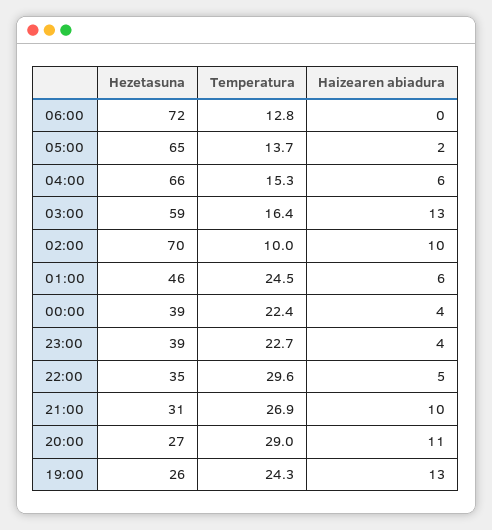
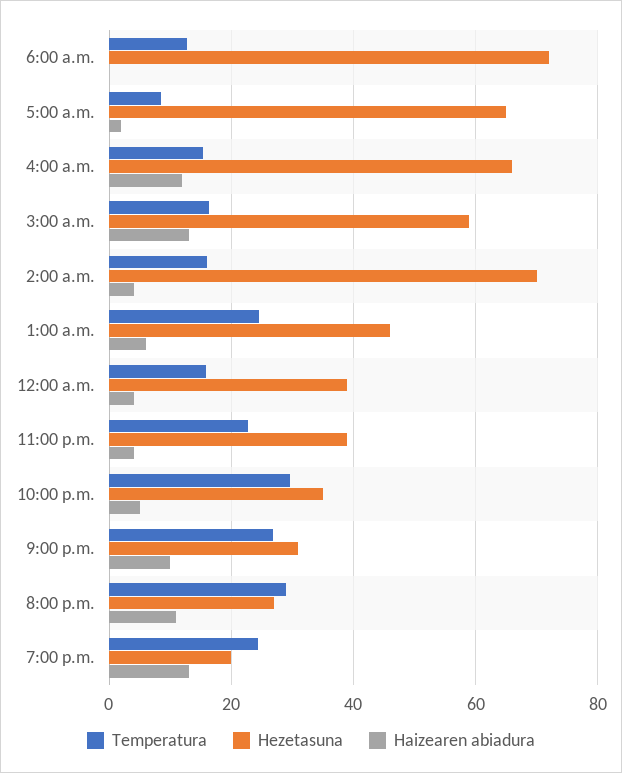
Temperatura, 05:00: 13.7 -> 8
Haizearen abiadura, 04:00: 6 -> 12
Temperatura, 02:00: 10 -> 16
Haizearen abiadura, 02:00: 10 -> 4
Temperatura, 00:00: 22.4 -> 16
Hezetasuna, 19:00: 26 -> 20

